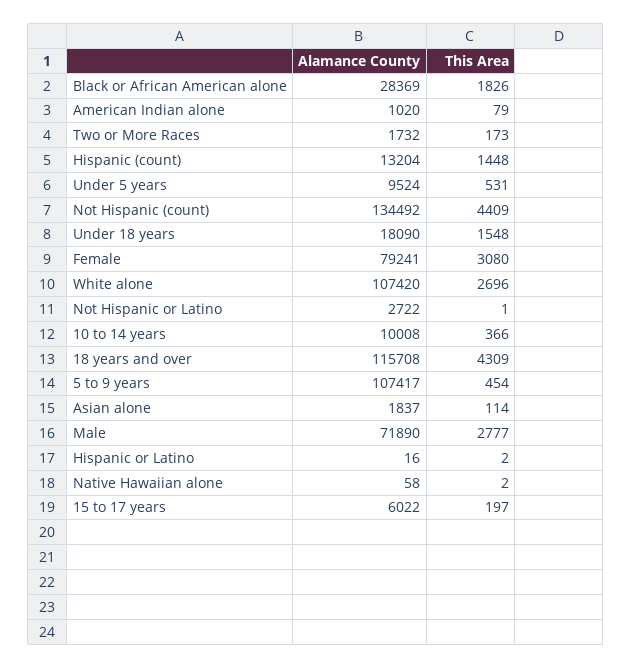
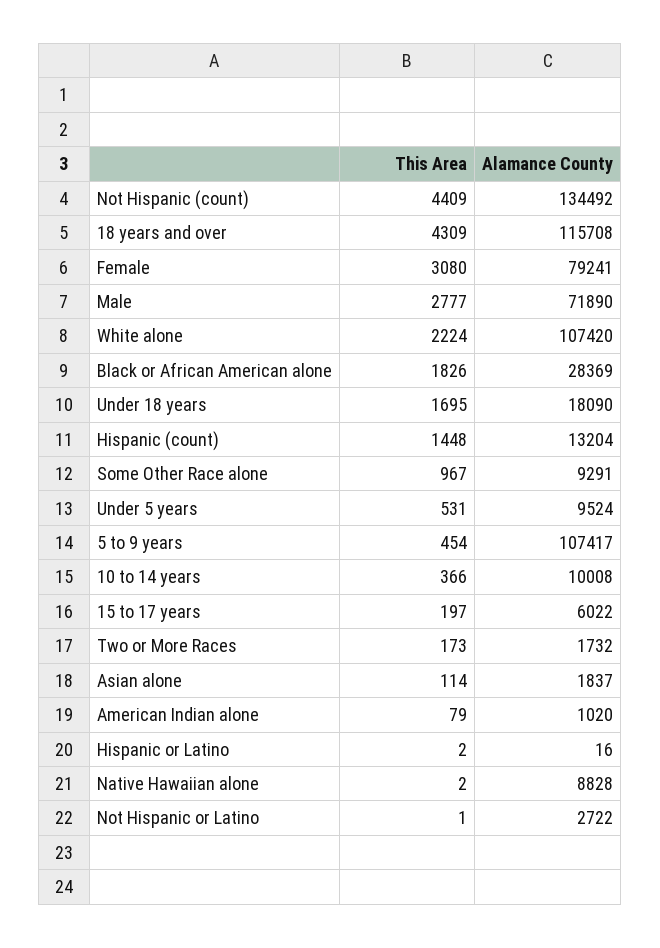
This Area, Under 18 years: 1548 -> 1695
This Area, White alone: 2696 -> 2224
Alamance County, Native Hawaiian alone: 58 -> 8828
This Area, Some Other Race alone: none -> 967
Alamance County, Some Other Race alone: none -> 9291

